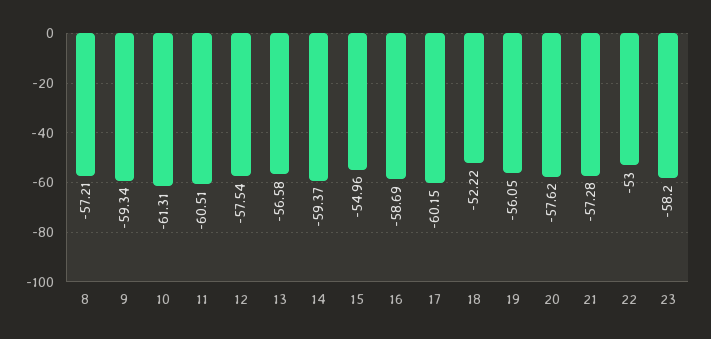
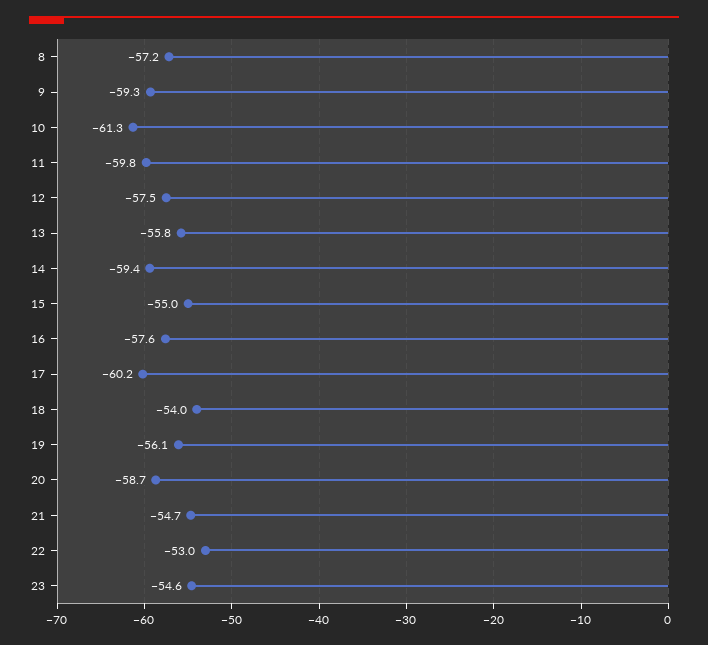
11: -60.51 -> -59.8
13: -56.58 -> -55.8
16: -58.69 -> -57.6
18: -52.22 -> -54
20: -57.62 -> -58.7
21: -57.28 -> -54.7
23: -58.2 -> -54.6

